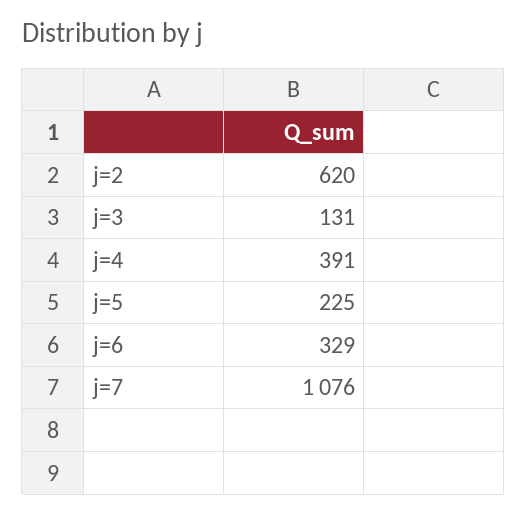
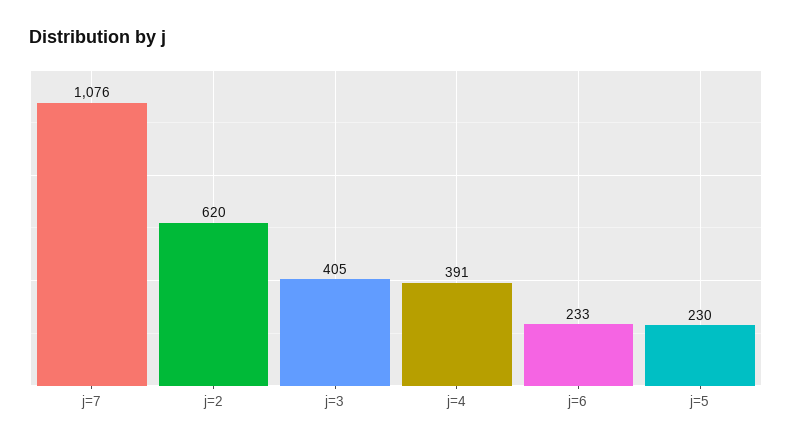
j=3: 131 -> 405
j=5: 225 -> 230
j=6: 329 -> 233

